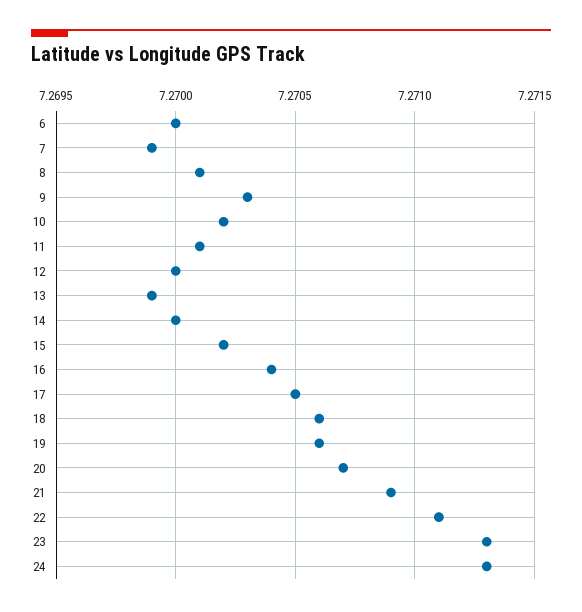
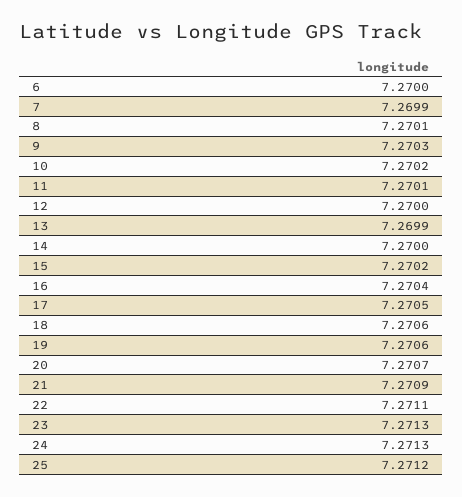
25: none -> 7.2712

